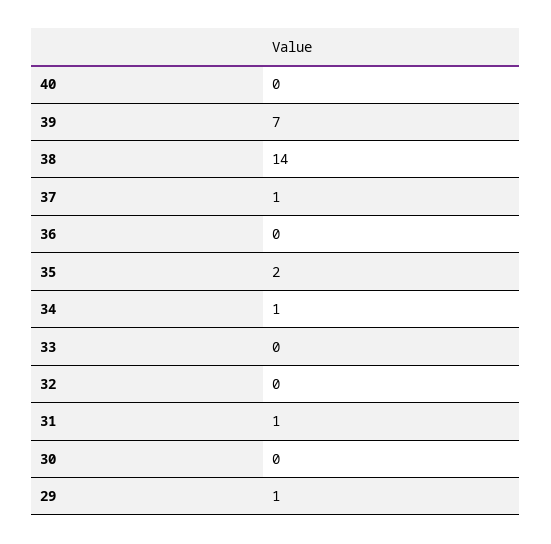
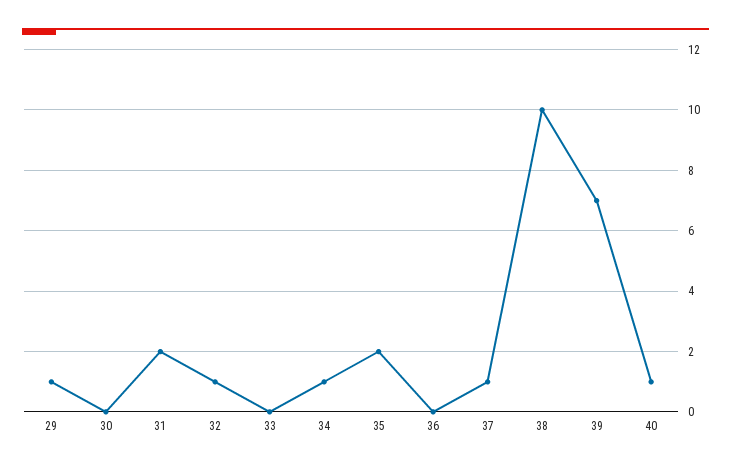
40: 0 -> 1
38: 14 -> 10
32: 0 -> 1
31: 1 -> 2

